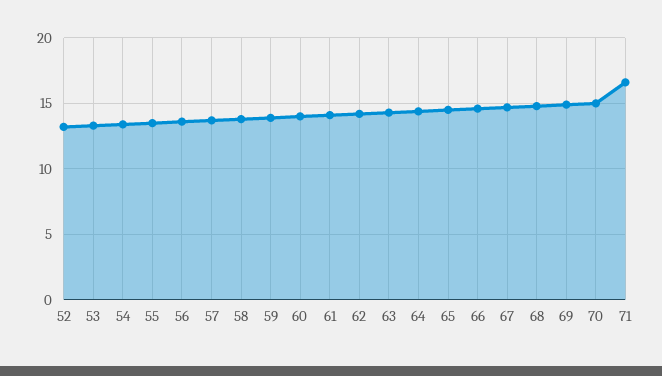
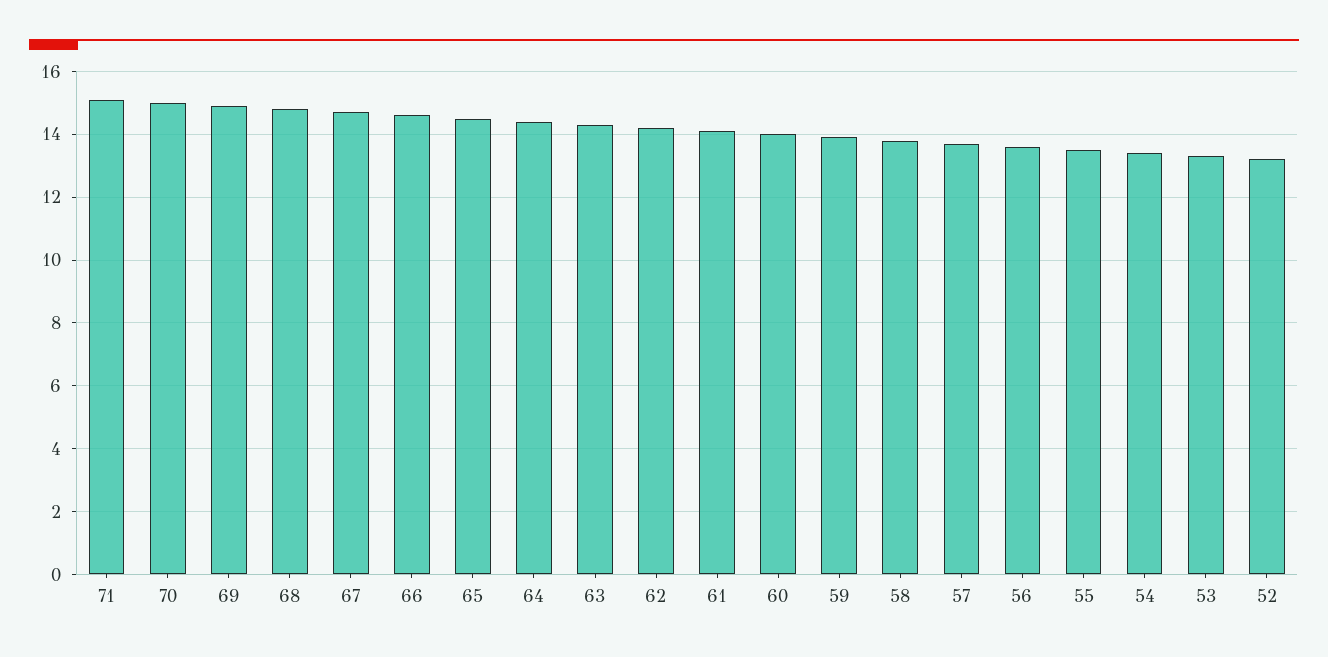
71: 16.5 -> 15

